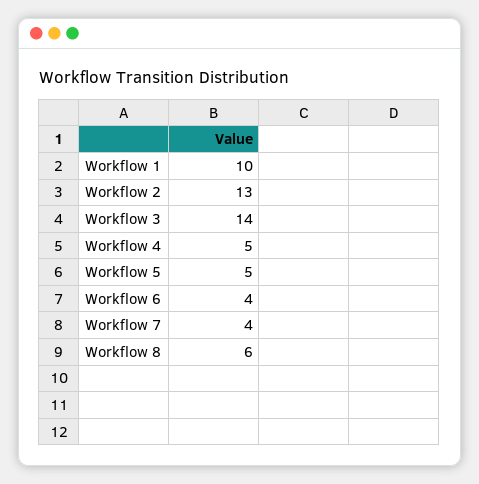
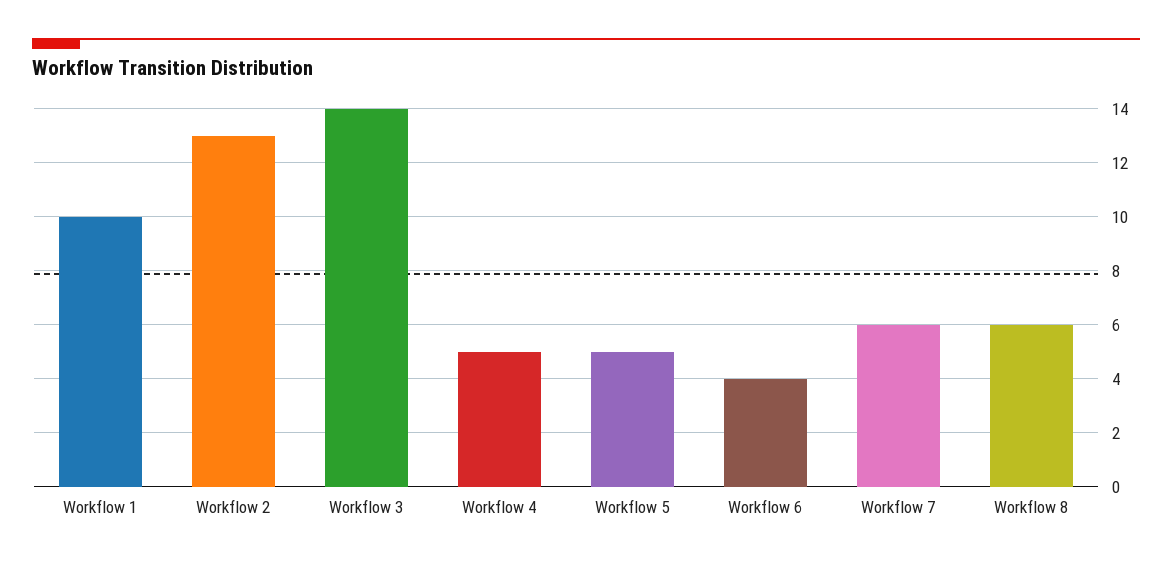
Workflow 7: 4 -> 6

